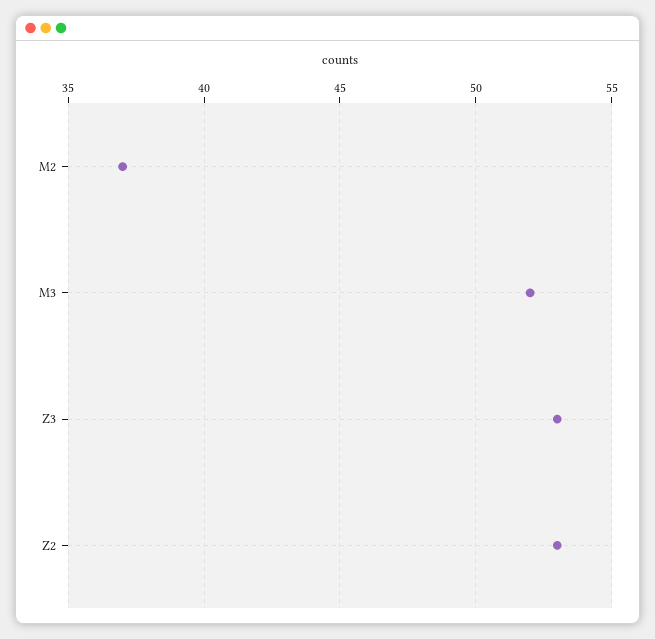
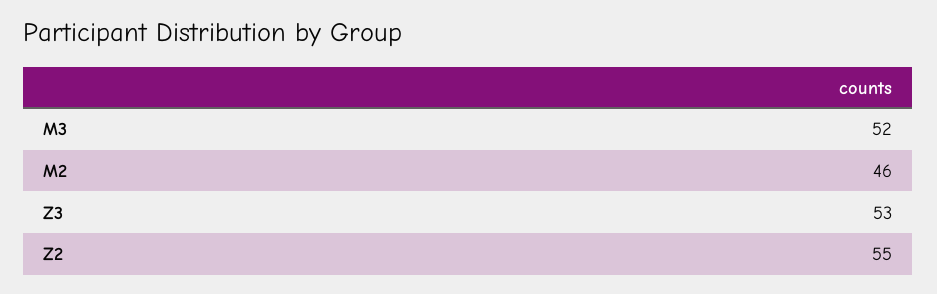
M2: 37 -> 46
Z2: 53 -> 55

